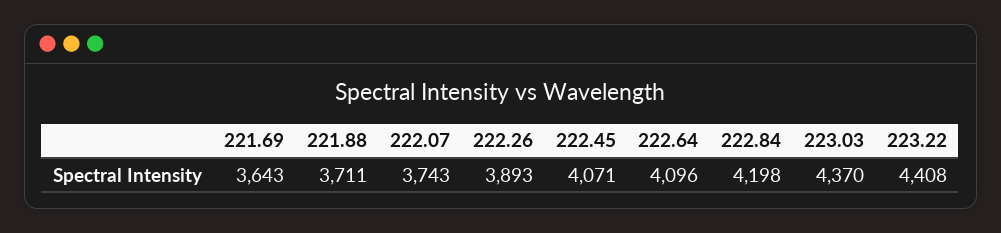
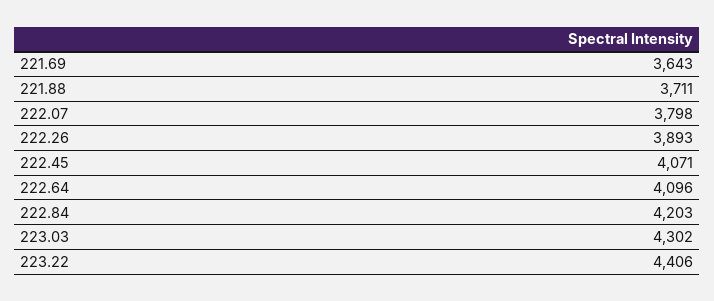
222.07: 3743 -> 3798
222.84: 4198 -> 4203
223.03: 4370 -> 4302
223.22: 4408 -> 4406

